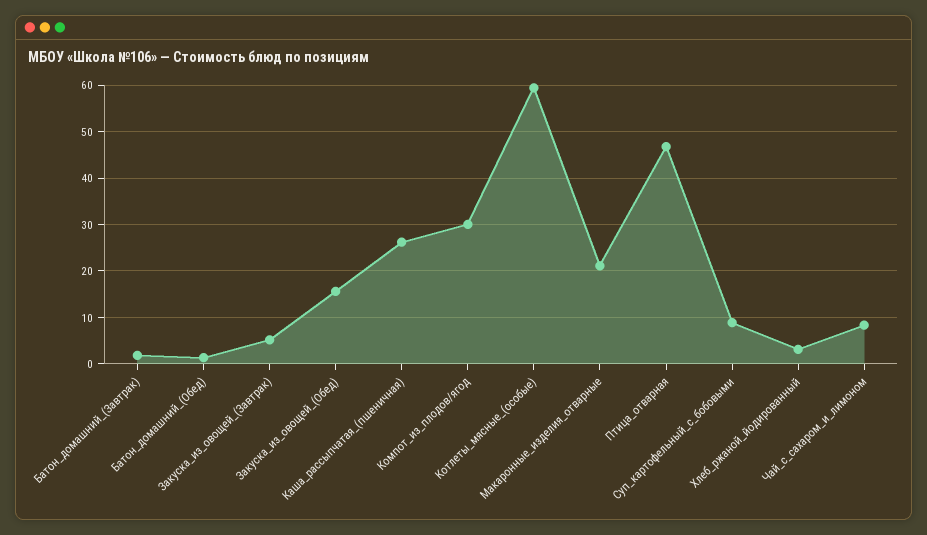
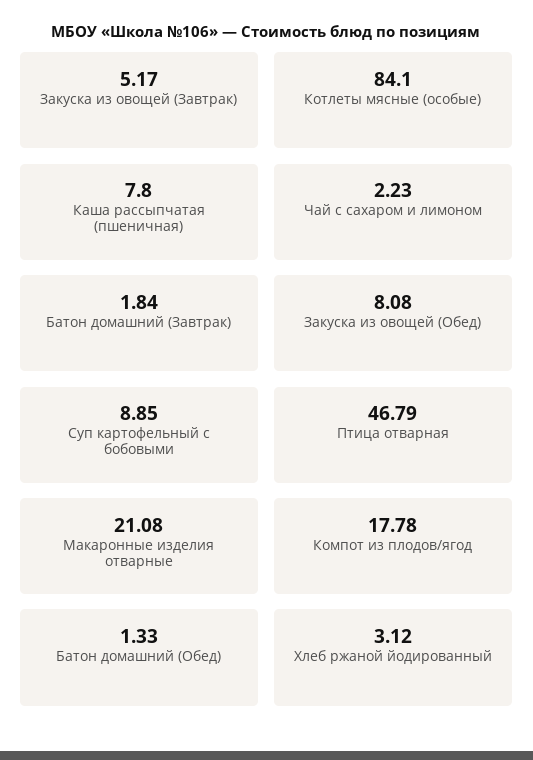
Закуска_из_овощей_(Обед): 16 -> 8.08
Каша_рассыпчатая_(пшеничная): 26 -> 7.8
Компот_из_плодов/ягод: 30 -> 17.78
Котлеты_мясные_(особые): 60 -> 84.1
Чай_с_сахаром_и_лимоном: 8 -> 2.23

